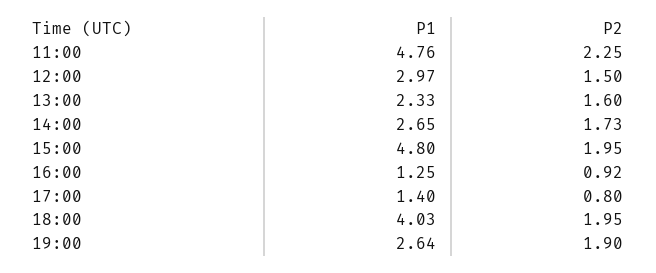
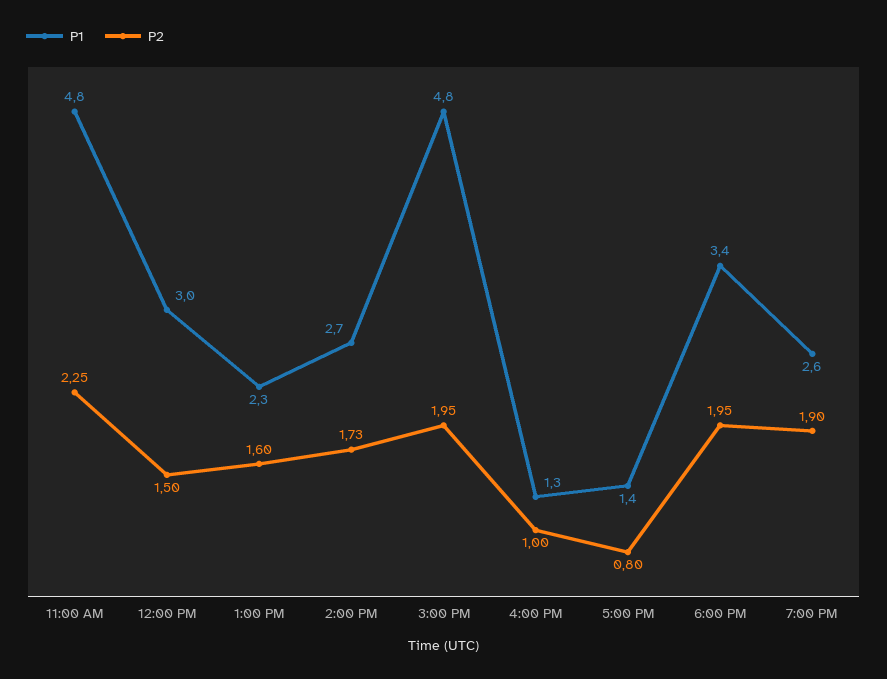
P2, 16:00: 0.92 -> 1
P1, 18:00: 4.03 -> 3.4

